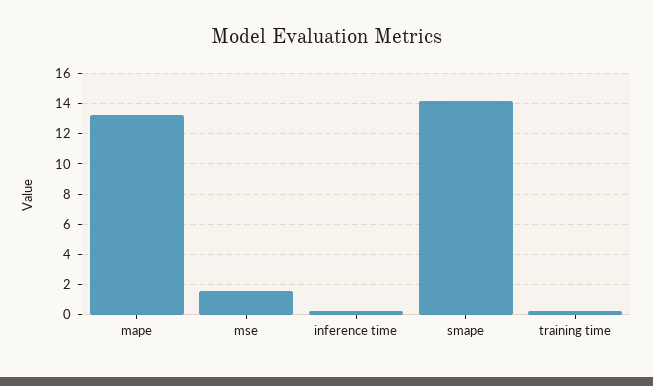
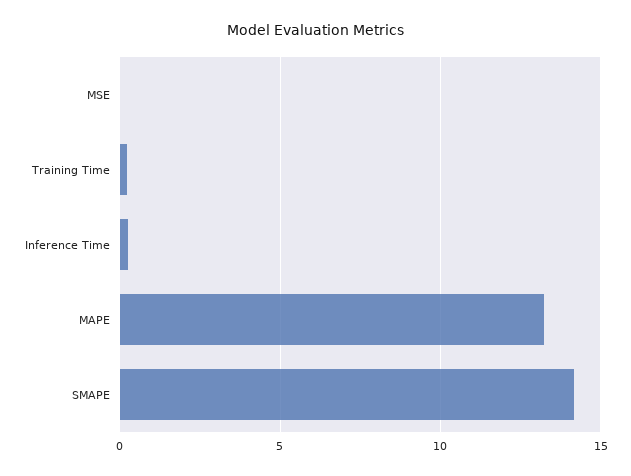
mse: 1.5 -> 0

